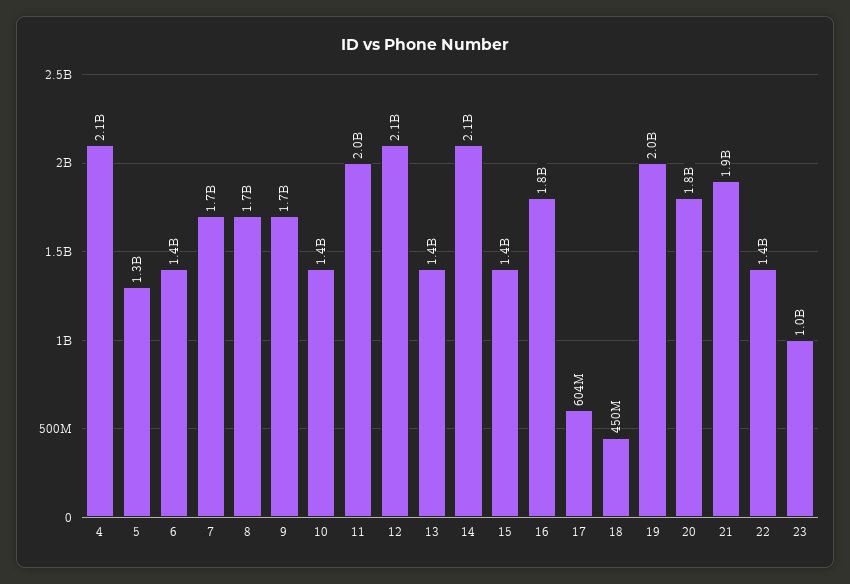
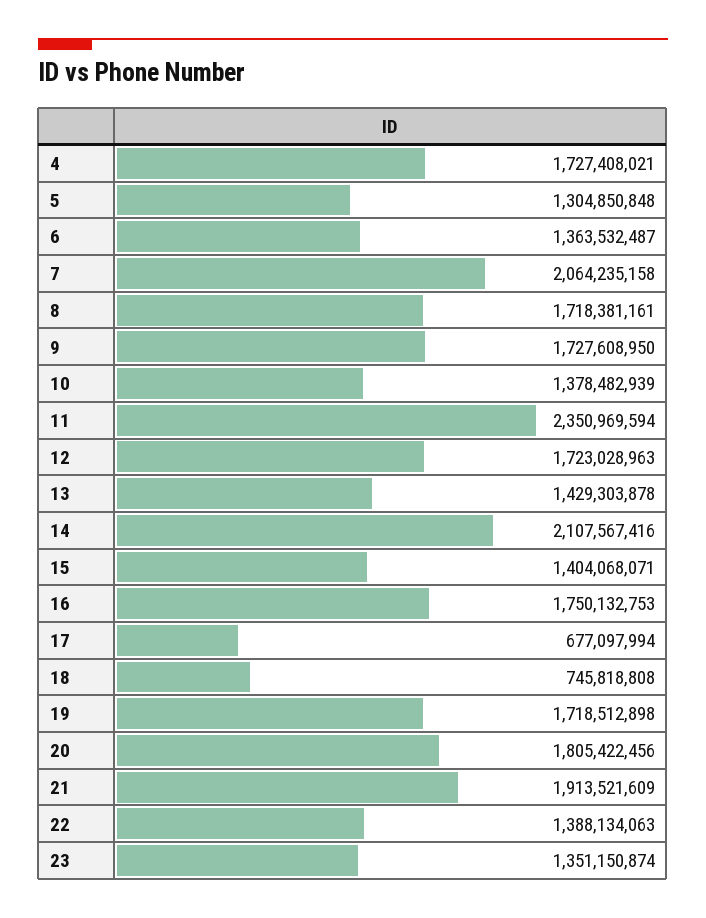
4: 2100000000 -> 1727408021
7: 1700000000 -> 2064235158
11: 2000000000 -> 2350969594
12: 2100000000 -> 1723028963
17: 604000000 -> 677097994
18: 450000000 -> 745818808
19: 2000000000 -> 1718512898
23: 1000000000 -> 1351150874

